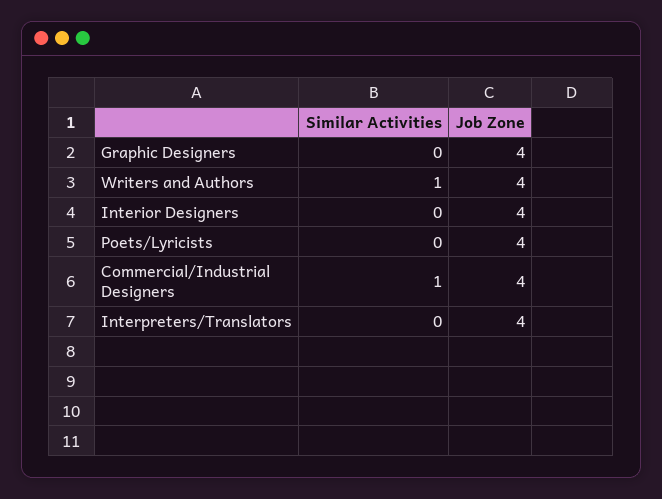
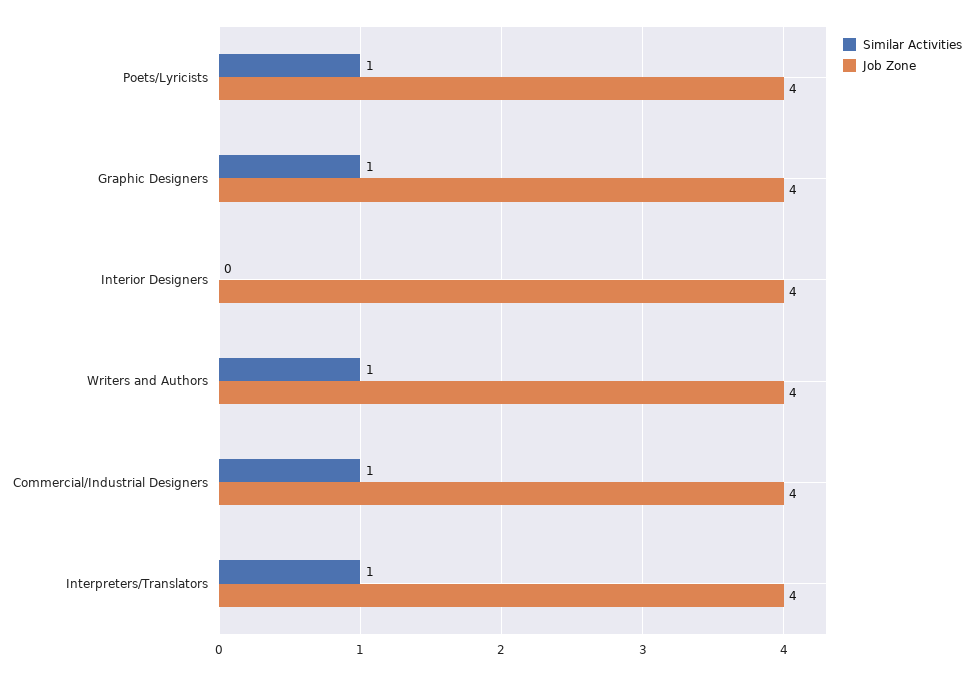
Similar Activities, Graphic Designers: 0 -> 1
Similar Activities, Poets/Lyricists: 0 -> 1
Similar Activities, Interpreters/Translators: 0 -> 1

